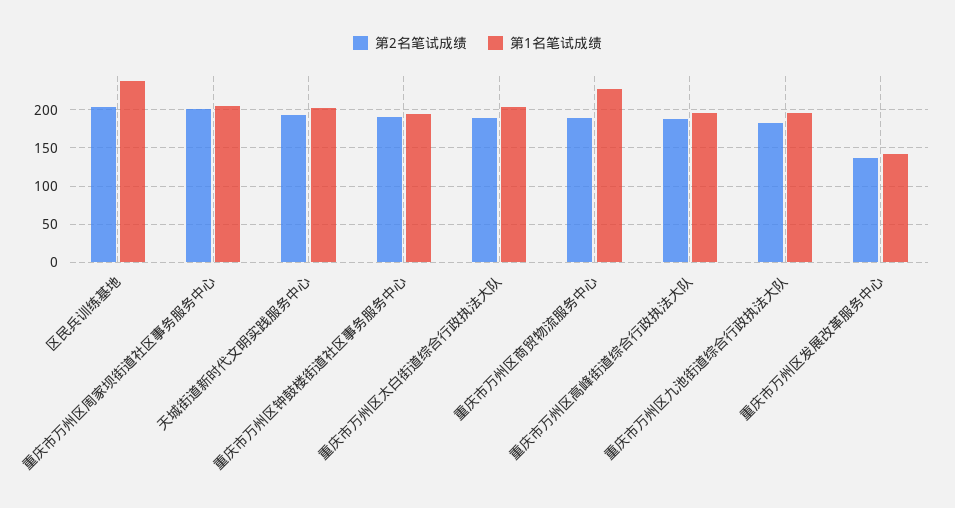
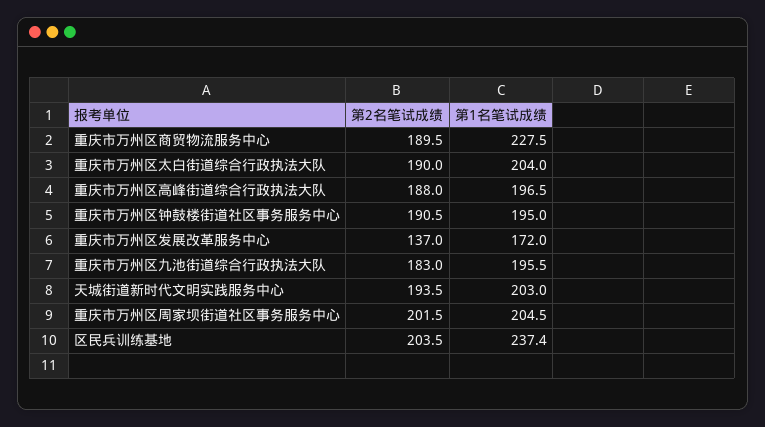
第1名笔试成绩, 重庆市万州区发展改革服务中心: 140 -> 172

